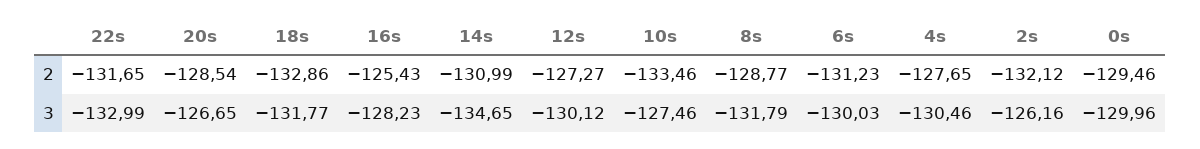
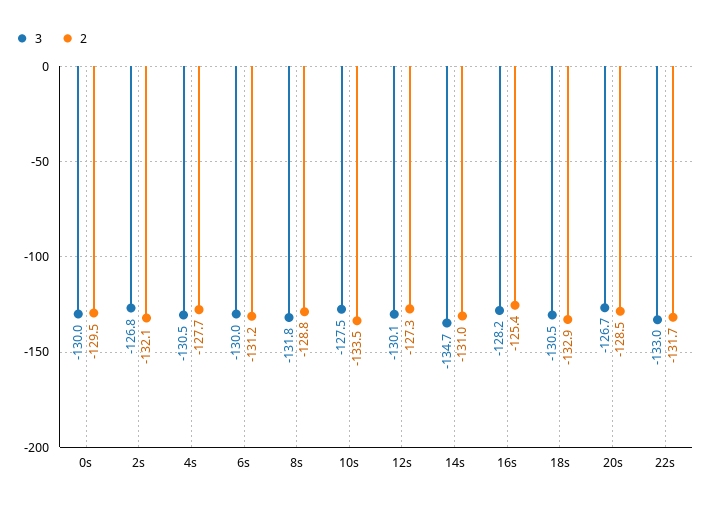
3, 18s: -131.77 -> -130.5
3, 2s: -126.16 -> -126.8

